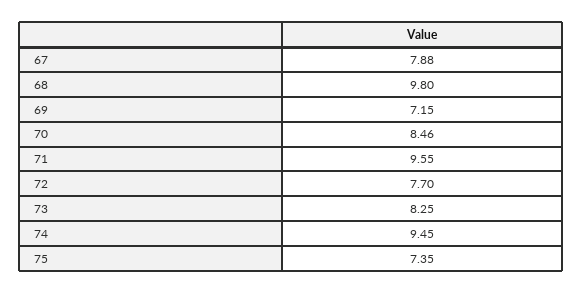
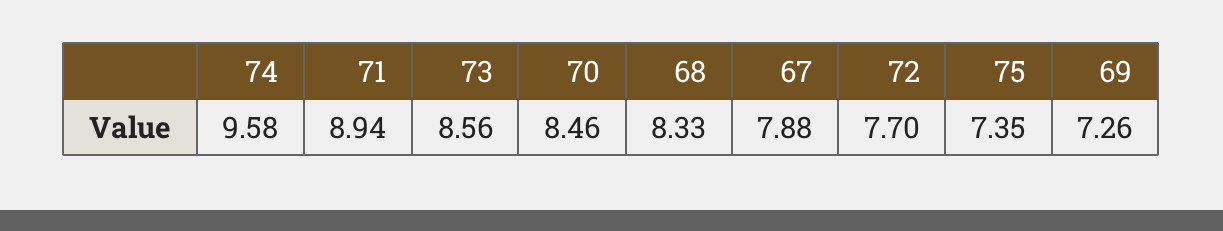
68: 9.8 -> 8.33
69: 7.15 -> 7.26
71: 9.55 -> 8.94
73: 8.25 -> 8.56
74: 9.45 -> 9.58

